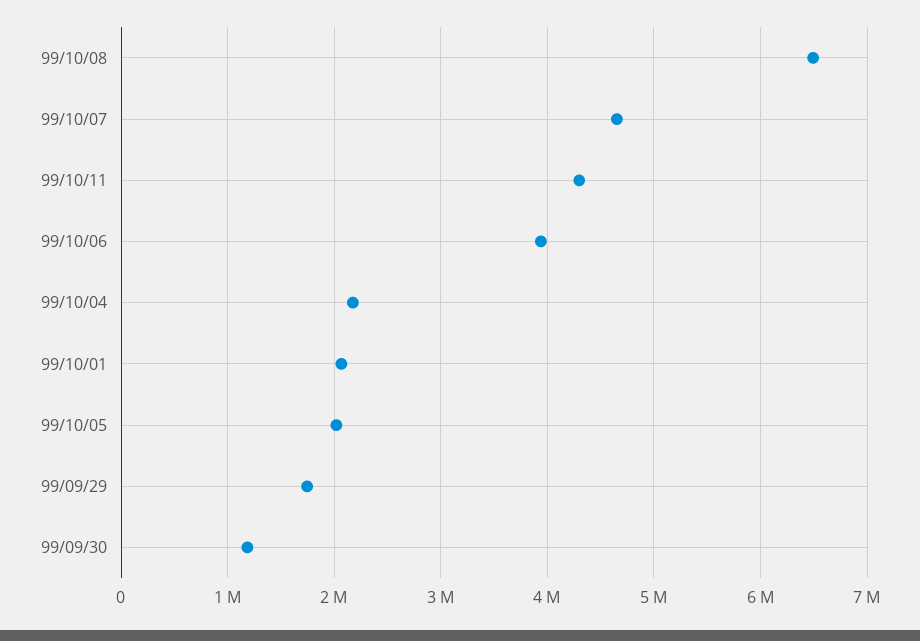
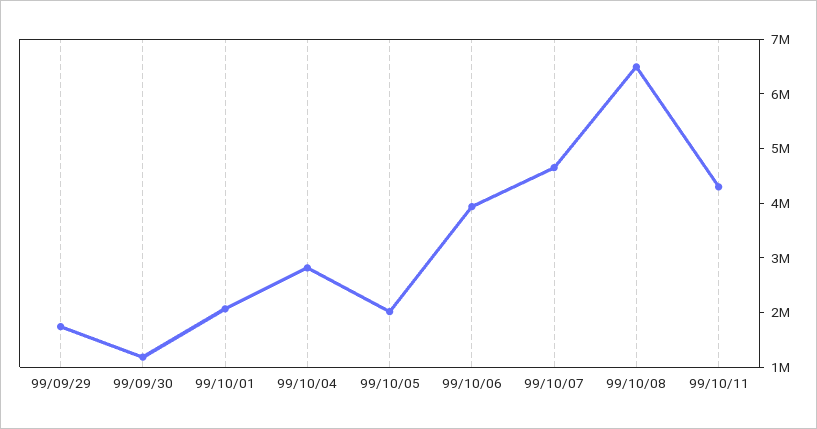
99/10/04: 2200000 -> 2800000

